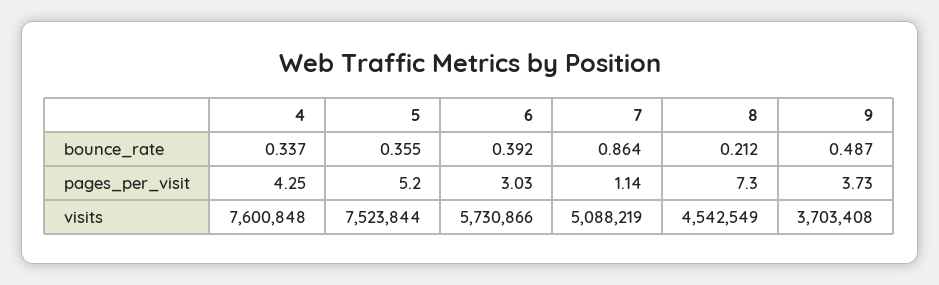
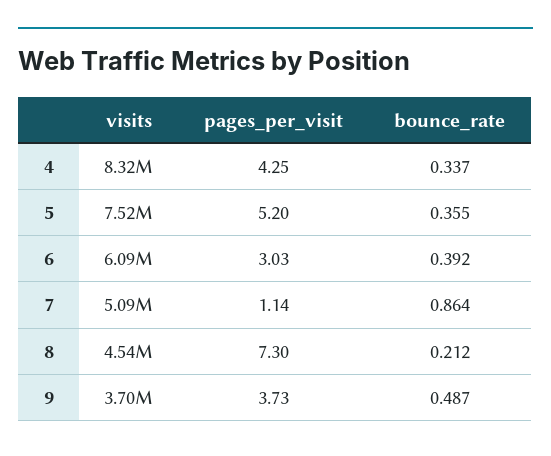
4, visits: 7600848 -> 8320000
6, visits: 5730866 -> 6090000

